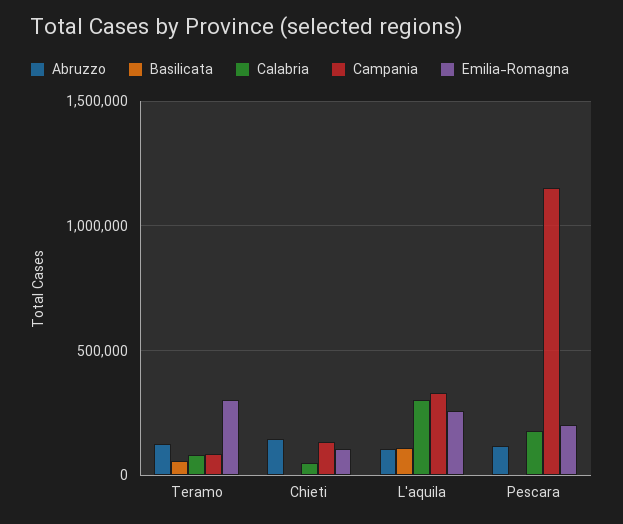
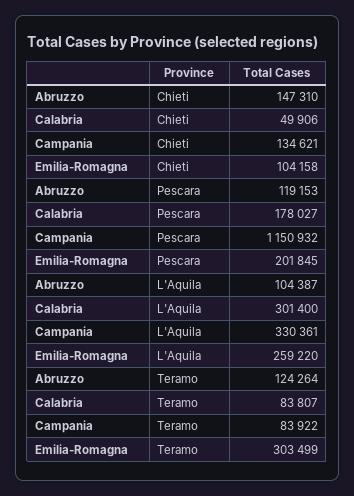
Basilicata, Teramo: 50000 -> none
Basilicata, Chieti: 0 -> none
Basilicata, L'aquila: 100000 -> none
Basilicata, Pescara: 0 -> none

